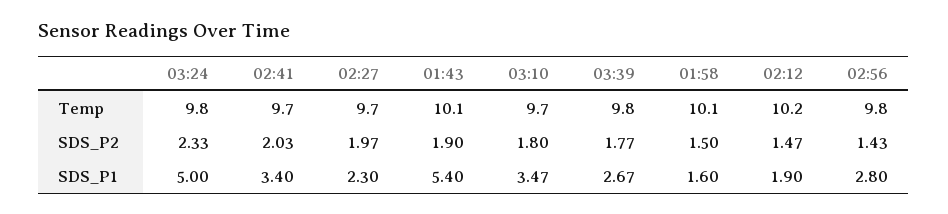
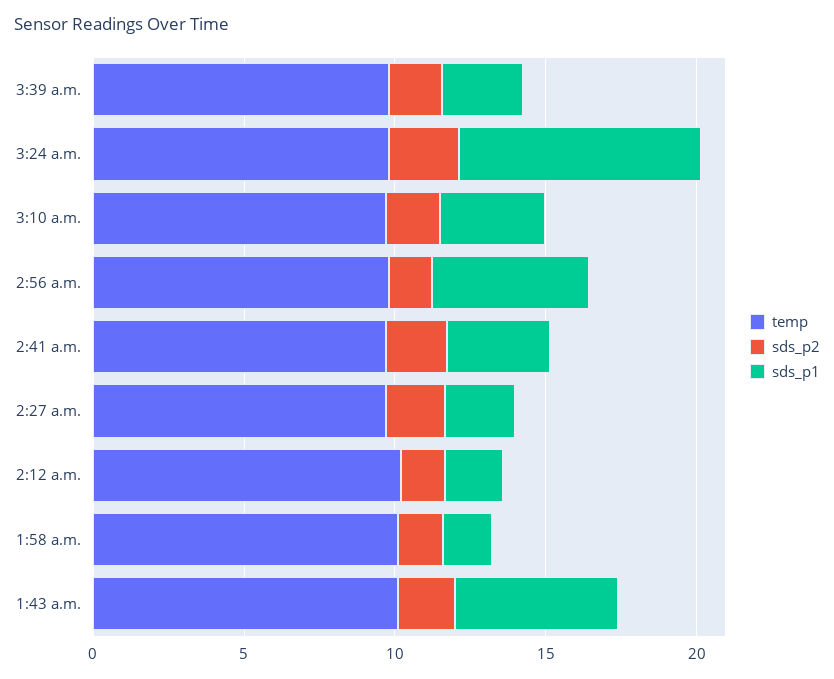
SDS_P1, 03:24: 5 -> 8
SDS_P1, 02:56: 2.8 -> 5

